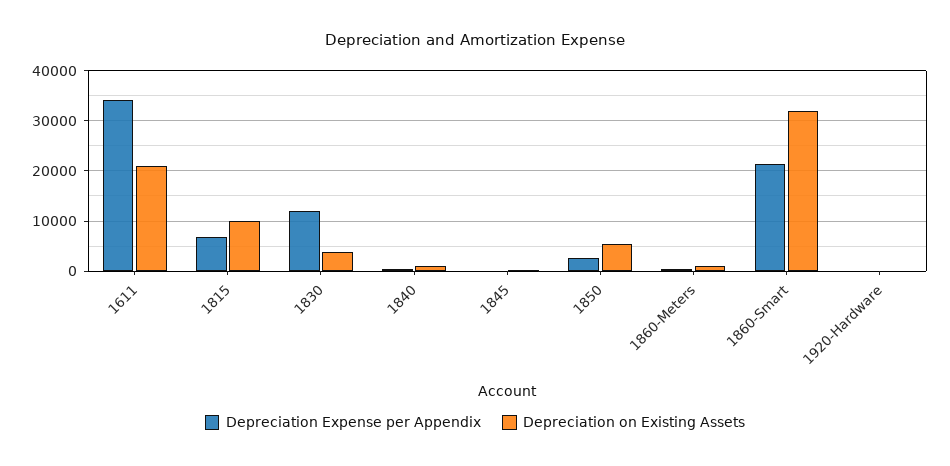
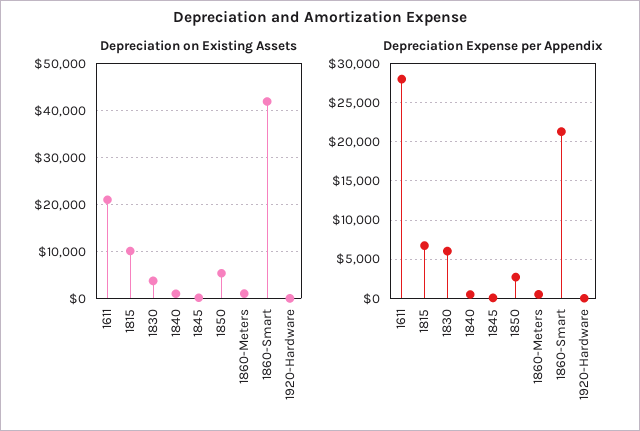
Depreciation Expense per Appendix, 1611: 34000 -> 28000
Depreciation Expense per Appendix, 1830: 12000 -> 6000
Depreciation on Existing Assets, 1860-Smart: 32000 -> 42000

